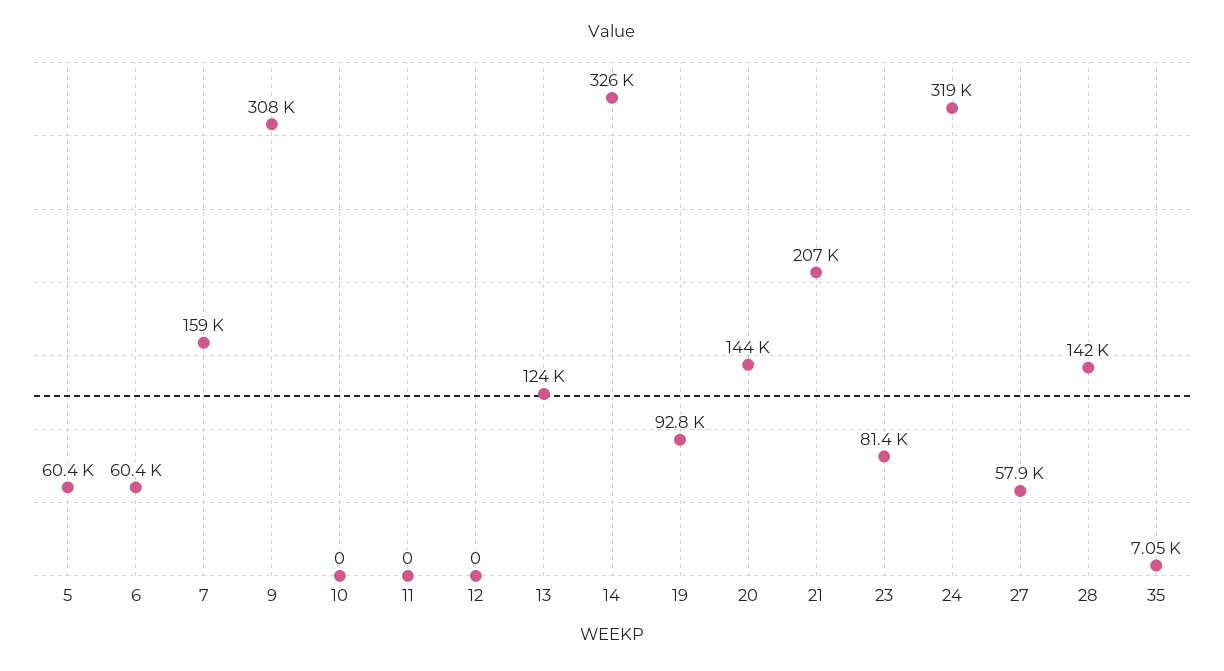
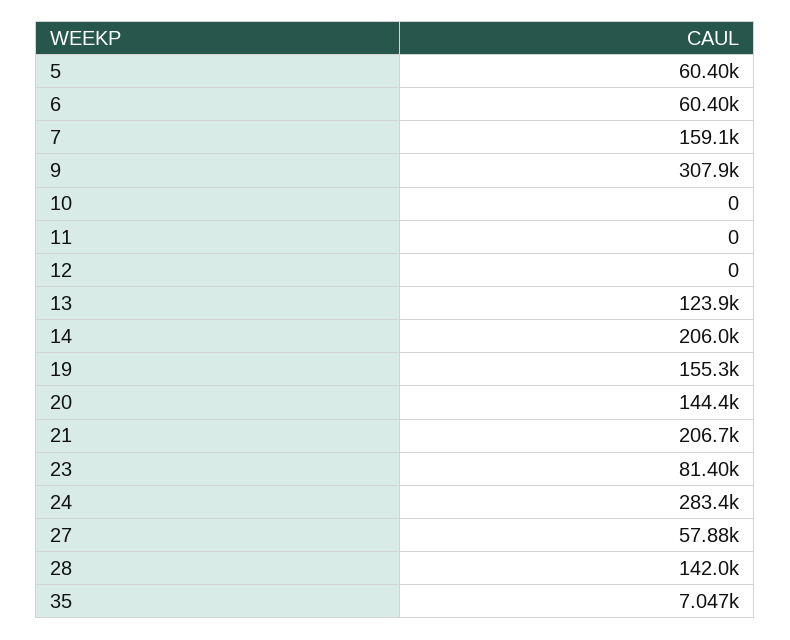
14: 326000 -> 206000
19: 92800 -> 155300
24: 319000 -> 283400

